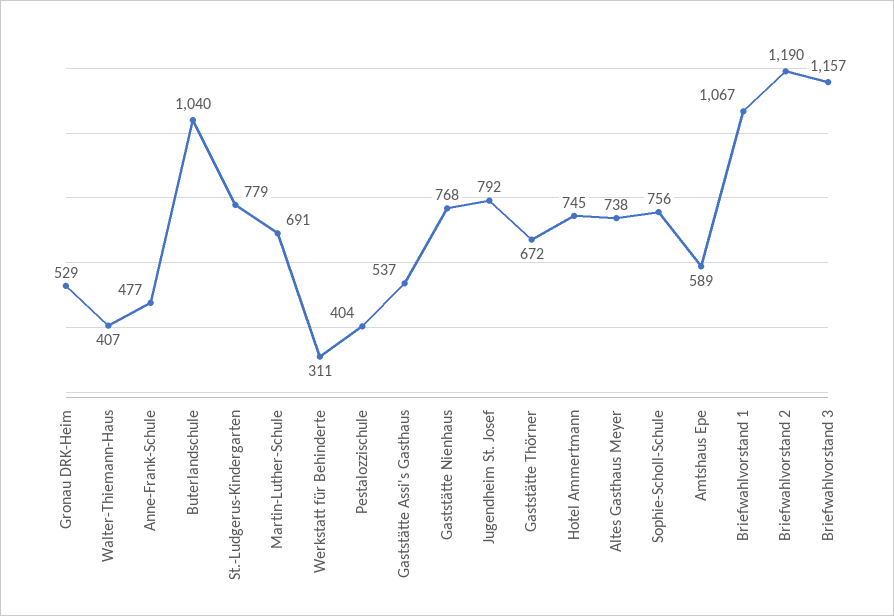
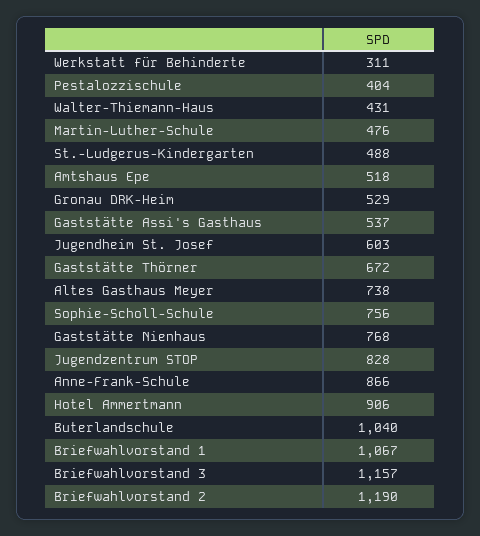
Walter-Thiemann-Haus: 407 -> 431
Anne-Frank-Schule: 477 -> 866
St.-Ludgerus-Kindergarten: 779 -> 488
Martin-Luther-Schule: 691 -> 476
Jugendheim St. Josef: 792 -> 603
Hotel Ammertmann: 745 -> 906
Amtshaus Epe: 589 -> 518
Jugendzentrum STOP: none -> 828

